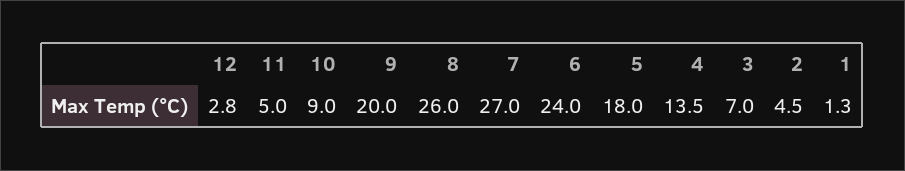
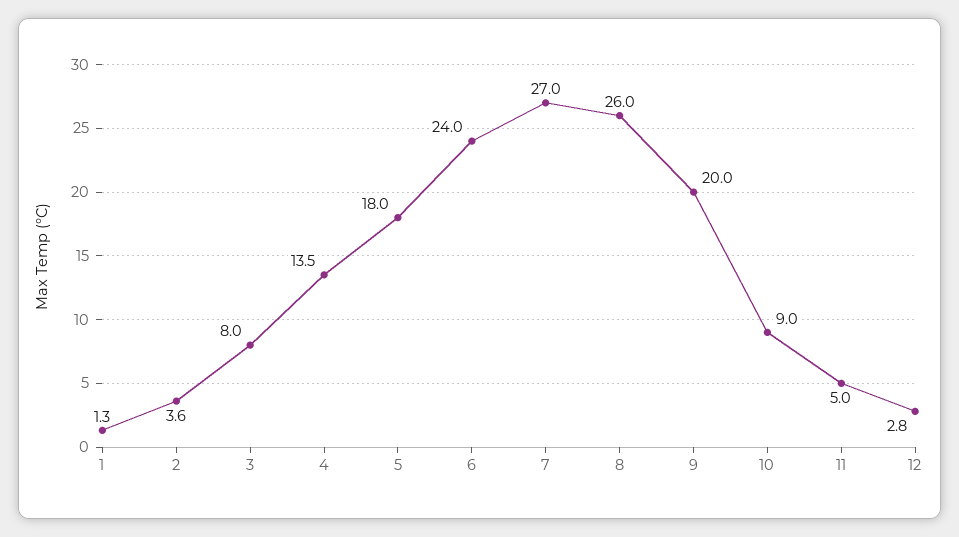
3: 7 -> 8
2: 4.5 -> 3.6

